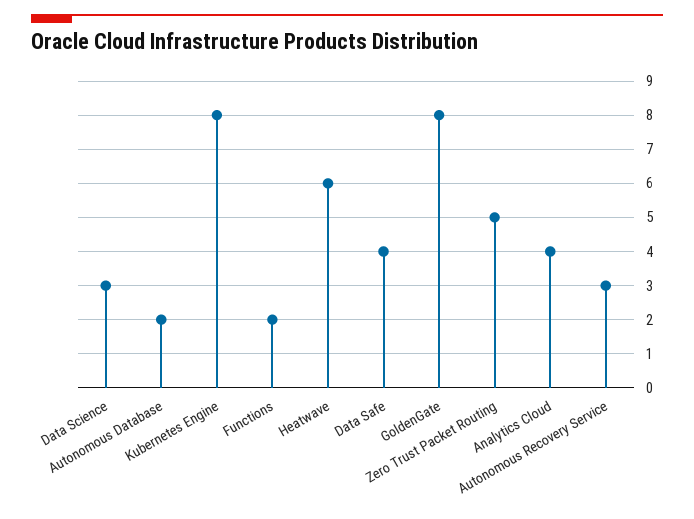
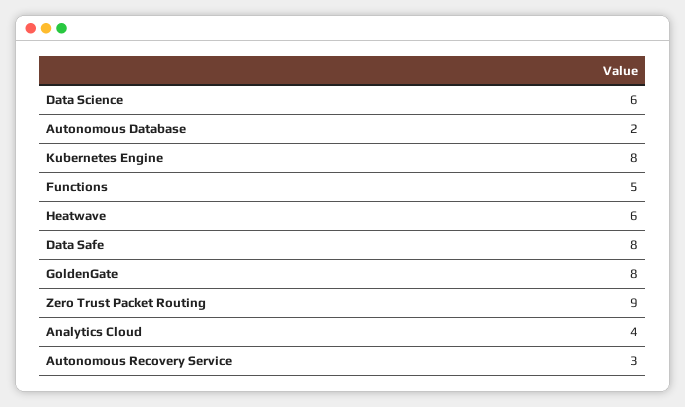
Data Science: 3 -> 6
Functions: 2 -> 5
Data Safe: 4 -> 8
Zero Trust Packet Routing: 5 -> 9

